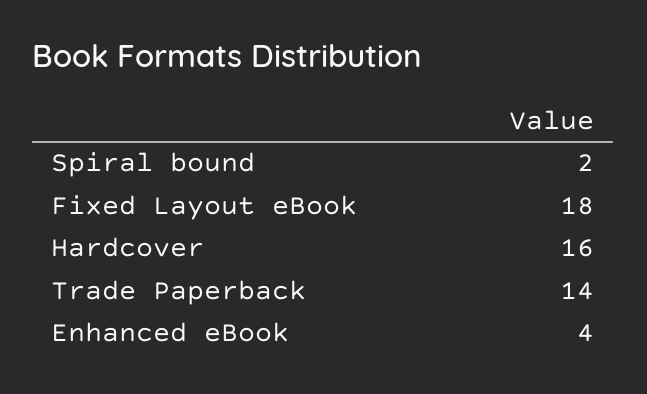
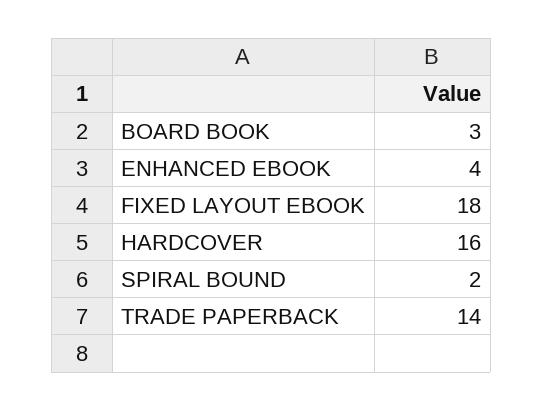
BOARD BOOK: none -> 3

